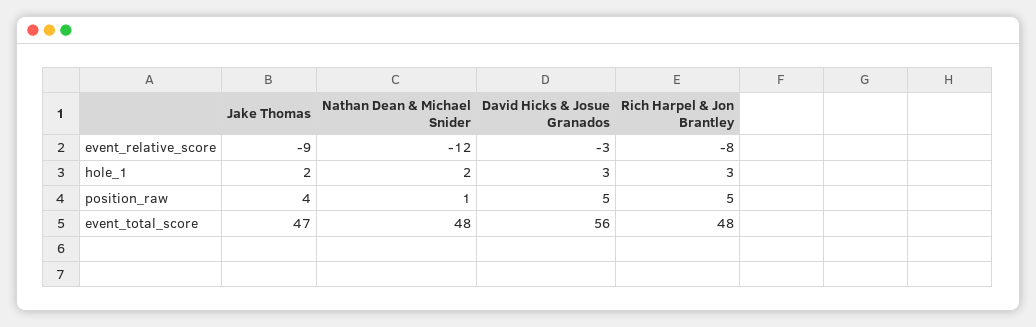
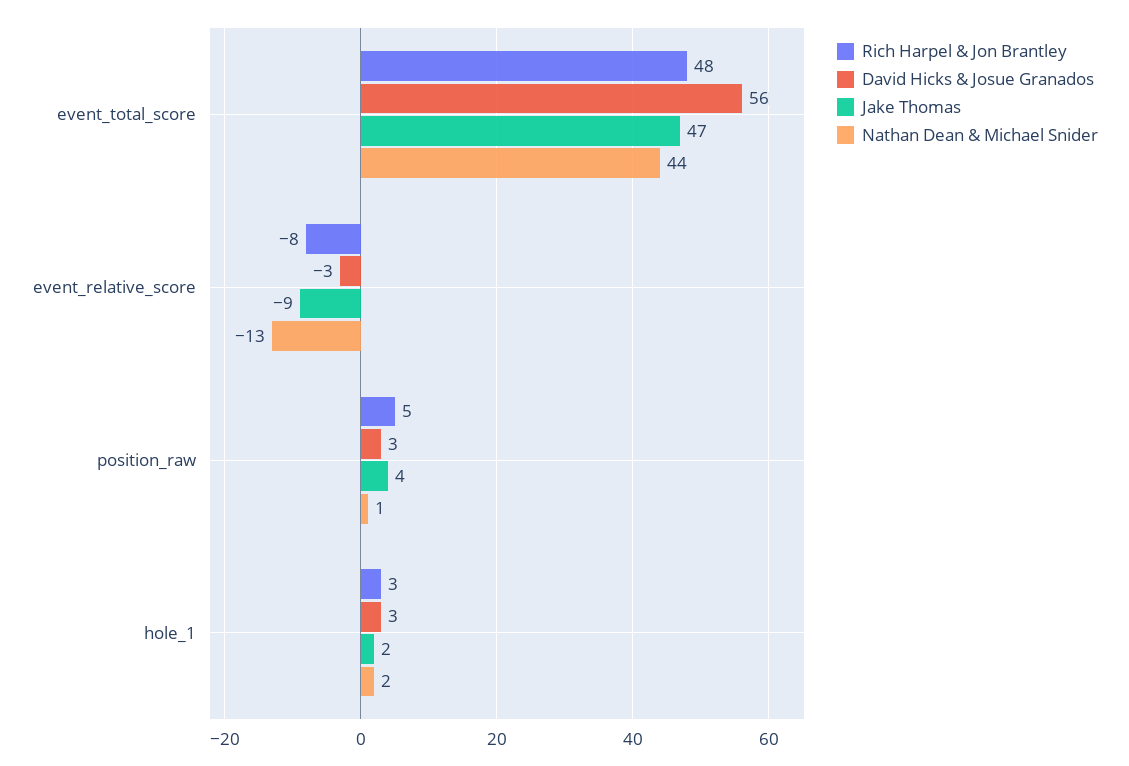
Nathan Dean & Michael Snider, event_relative_score: -12 -> -13
David Hicks & Josue Granados, position_raw: 5 -> 3
Nathan Dean & Michael Snider, event_total_score: 48 -> 44

